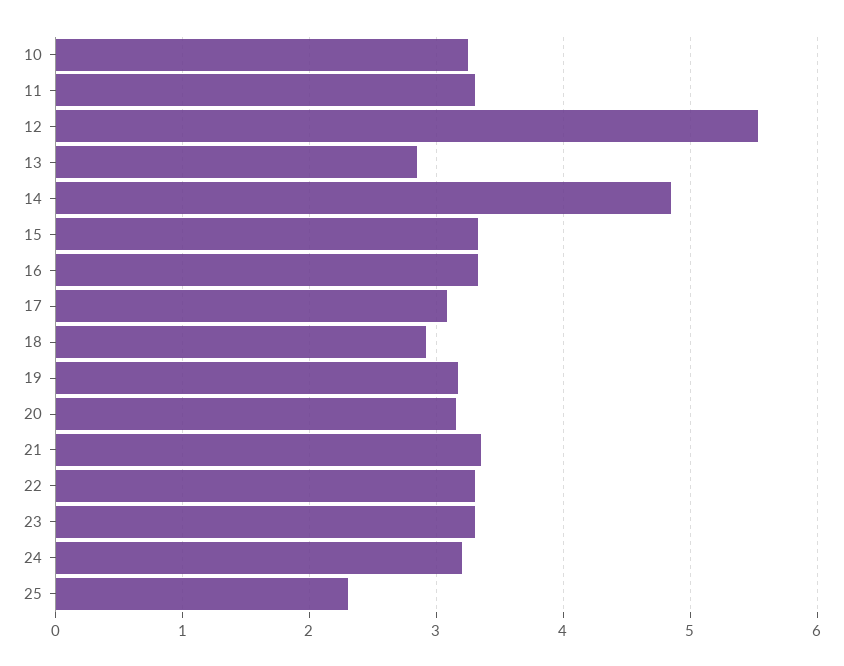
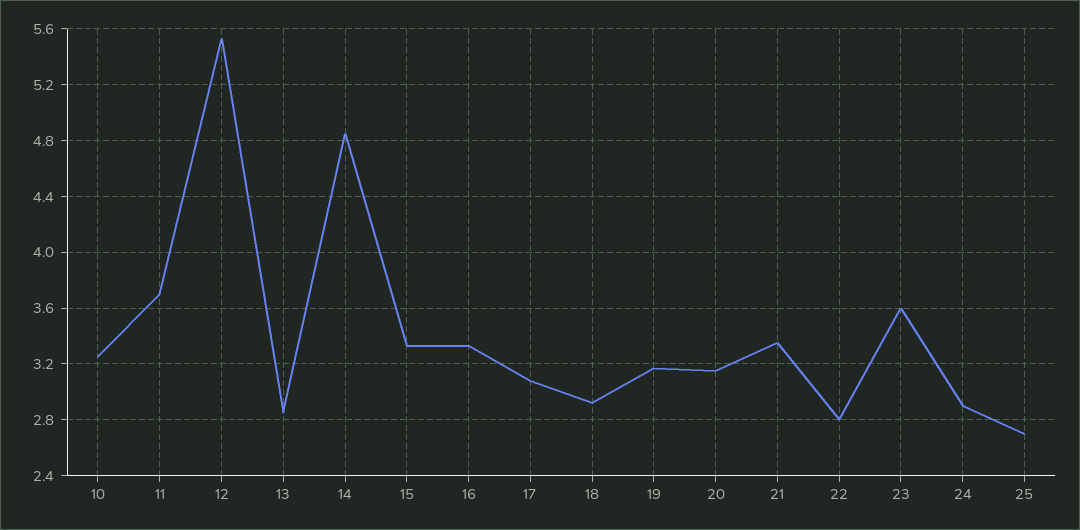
11: 3.3 -> 3.7
22: 3.3 -> 2.8
23: 3.3 -> 3.6
24: 3.2 -> 2.9
25: 2.3 -> 2.7

